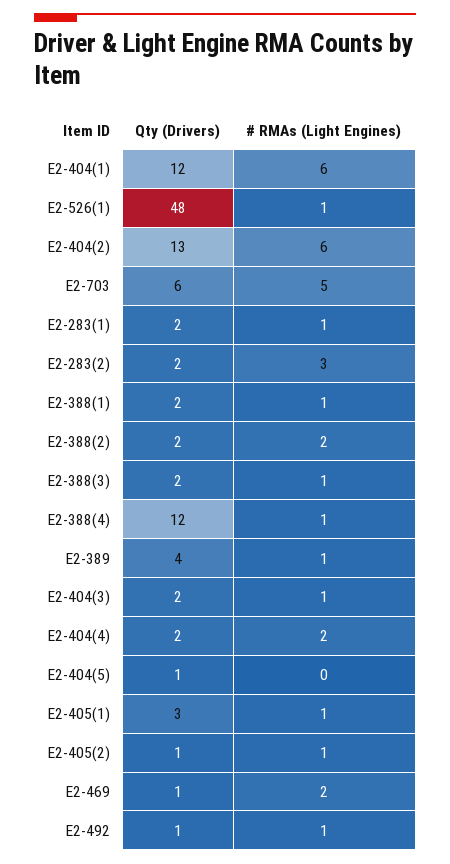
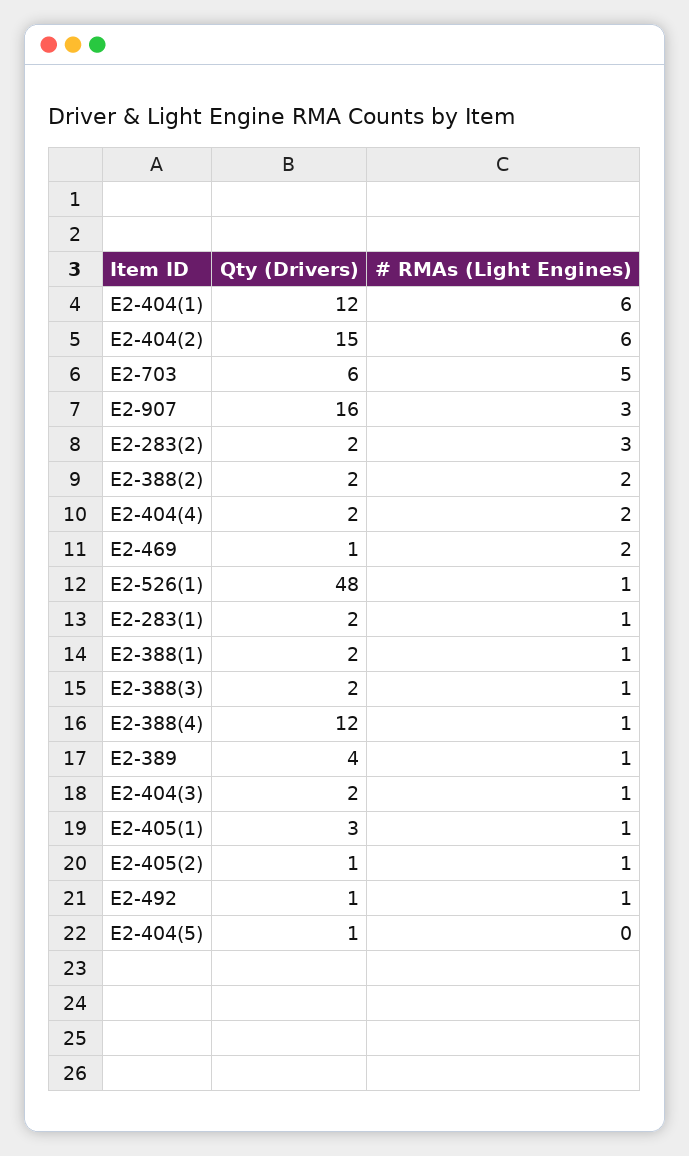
Qty (Drivers), E2-404(2): 13 -> 15
Qty (Drivers), E2-907: none -> 16
# RMAs (Light Engines), E2-907: none -> 3

